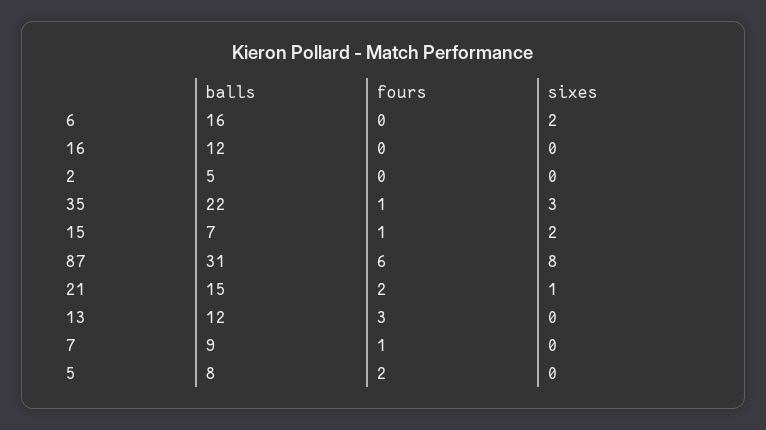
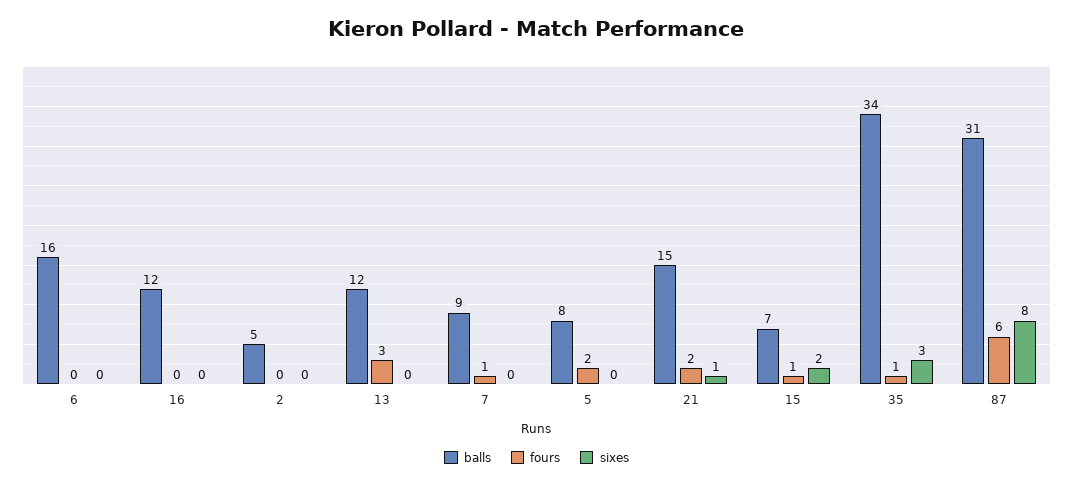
sixes, 6: 2 -> 0
balls, 35: 22 -> 34

